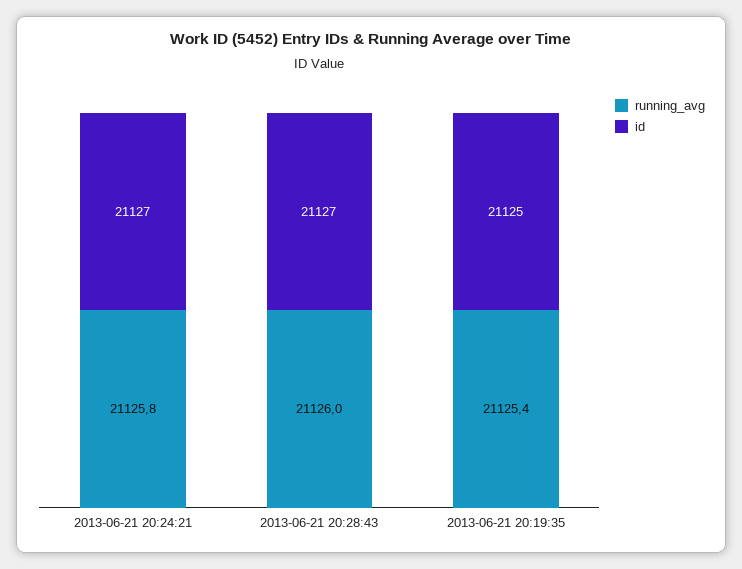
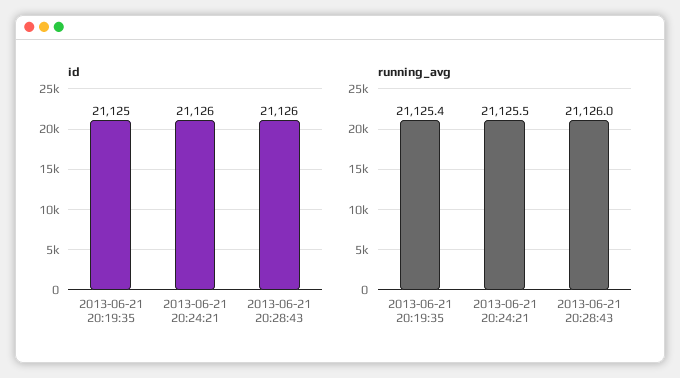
running_avg, 2013-06-21 20:24:21: 21125.8 -> 21125.5
id, 2013-06-21 20:24:21: 21127 -> 21126
id, 2013-06-21 20:28:43: 21127 -> 21126

